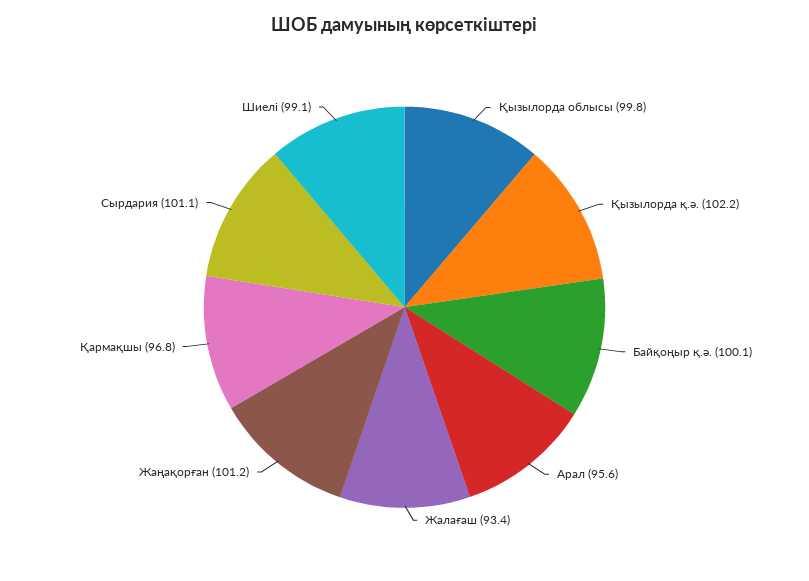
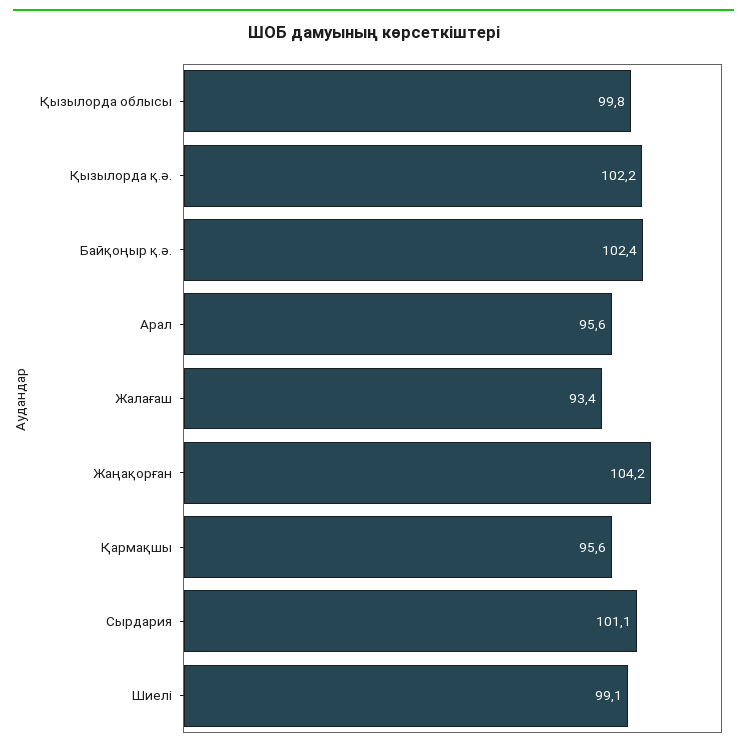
Байқоңыр қ.ә.: 100.1 -> 102.4
Жаңақорған: 101.2 -> 104.2
Қармақшы: 96.8 -> 95.6

